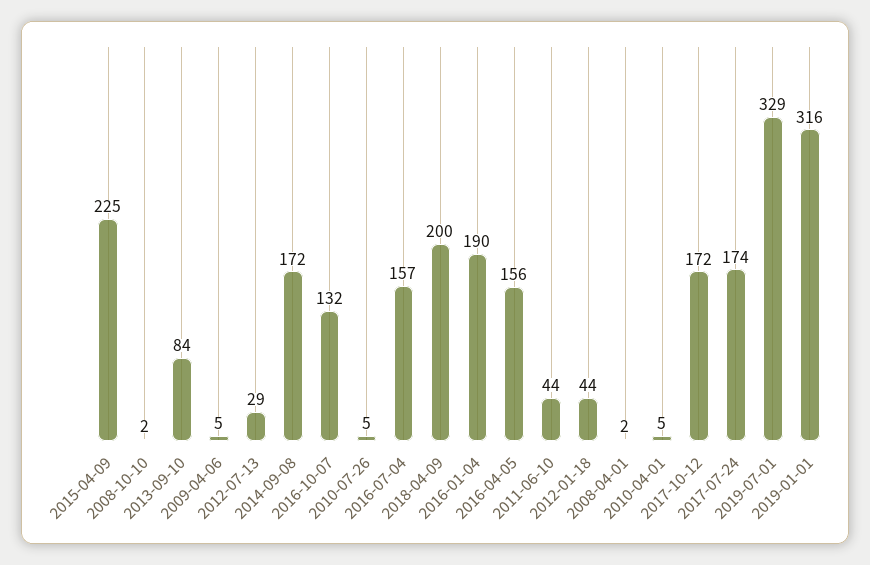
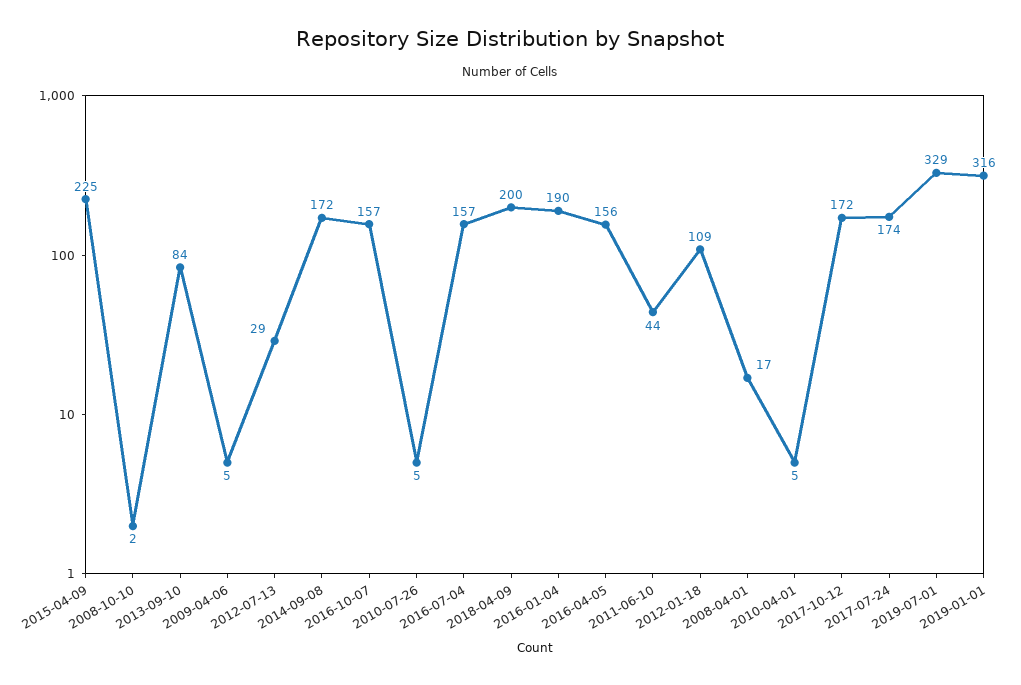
2016-10-07: 132 -> 157
2012-01-18: 44 -> 109
2008-04-01: 2 -> 17

